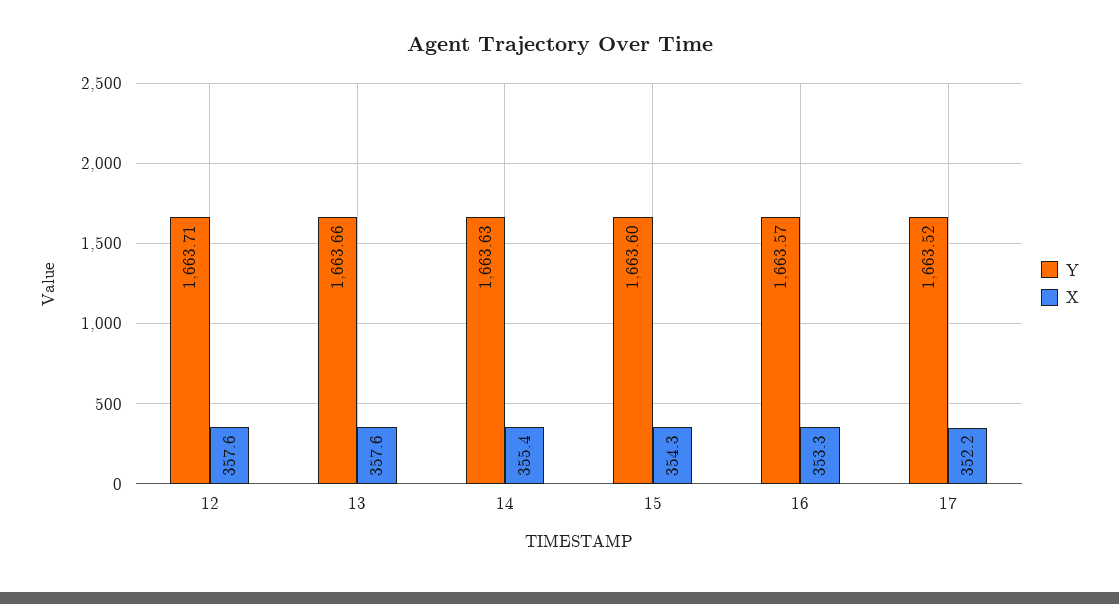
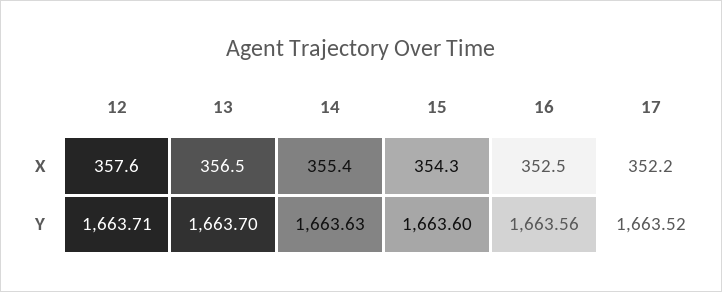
Y, 13: 1663.66 -> 1663.7
X, 13: 357.6 -> 356.5
Y, 16: 1663.57 -> 1663.56
X, 16: 353.3 -> 352.5

